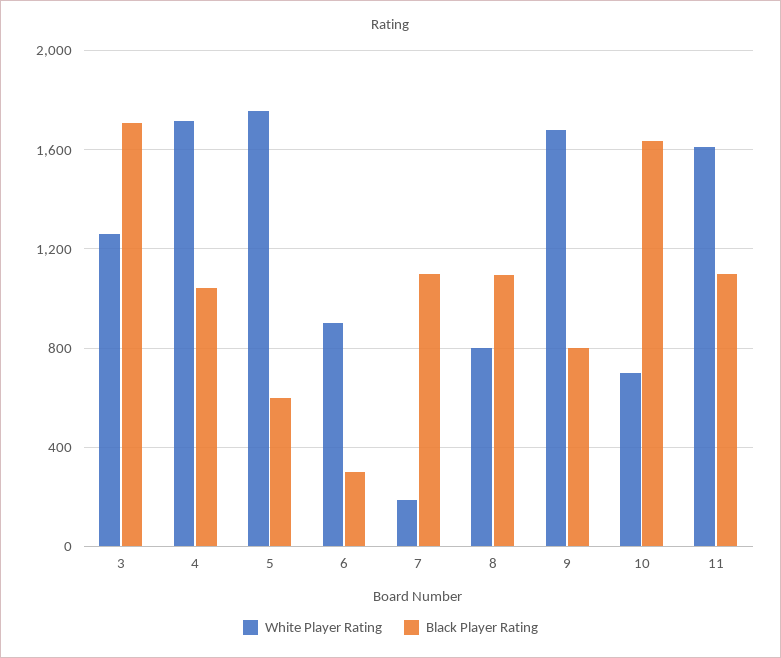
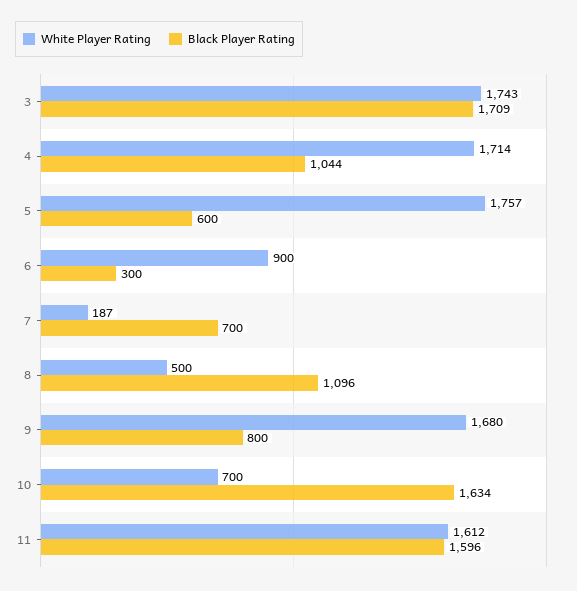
White Player Rating, 3: 1250 -> 1743
Black Player Rating, 7: 1100 -> 700
White Player Rating, 8: 800 -> 500
Black Player Rating, 11: 1100 -> 1596

